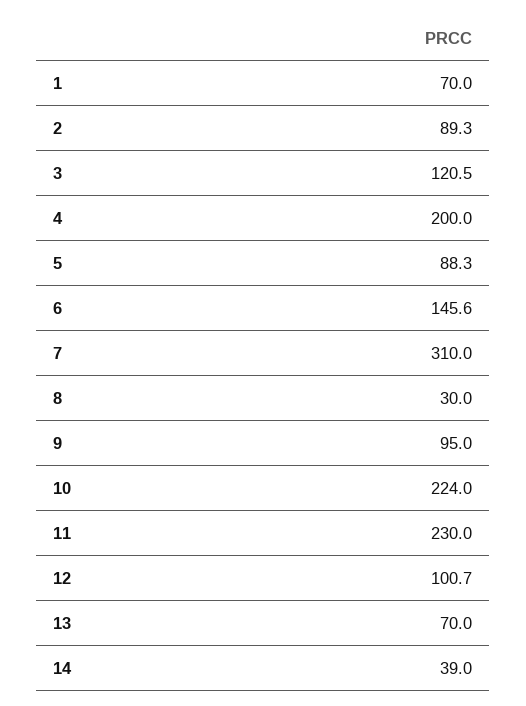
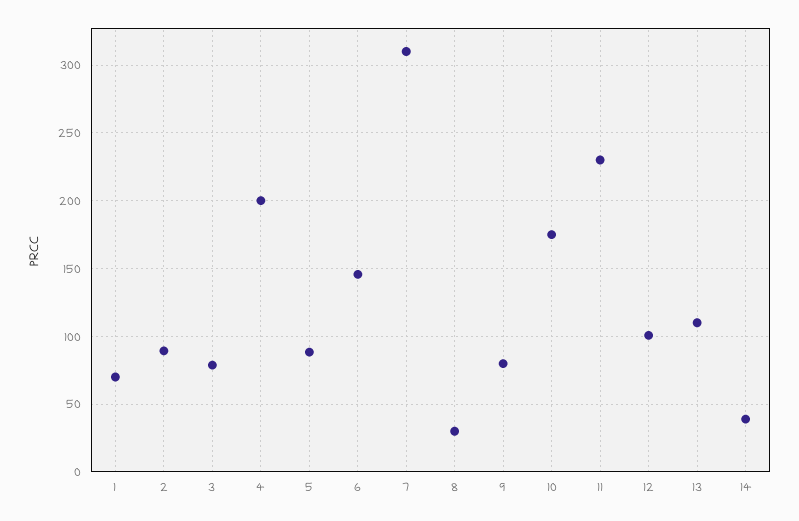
3: 120.5 -> 80
9: 95 -> 80
10: 224 -> 175
13: 70 -> 110

